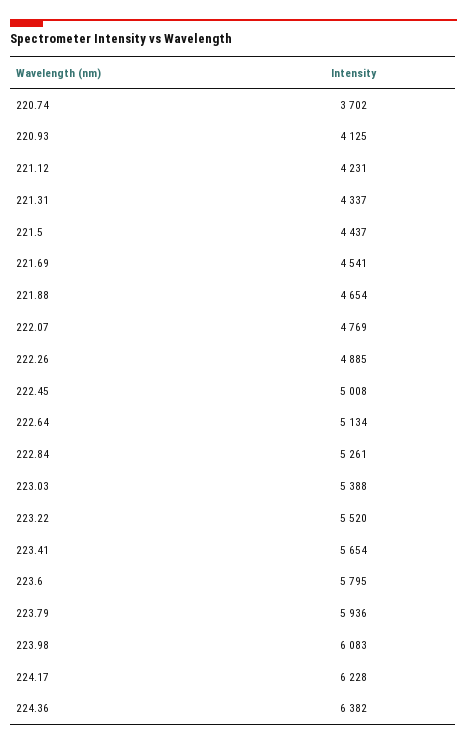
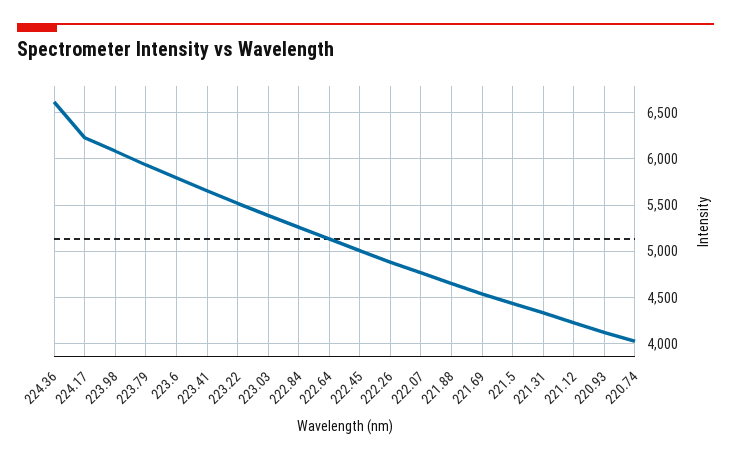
220.74: 3702 -> 4000
224.36: 6382 -> 6600

